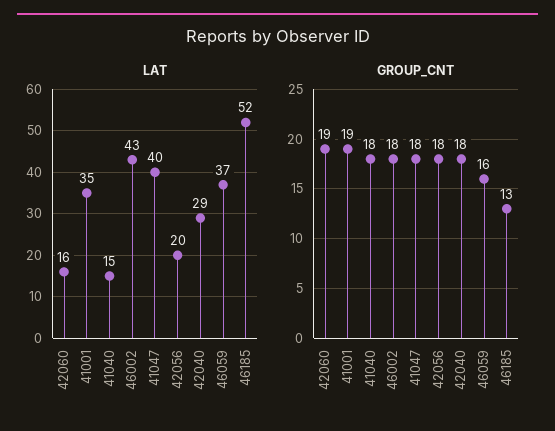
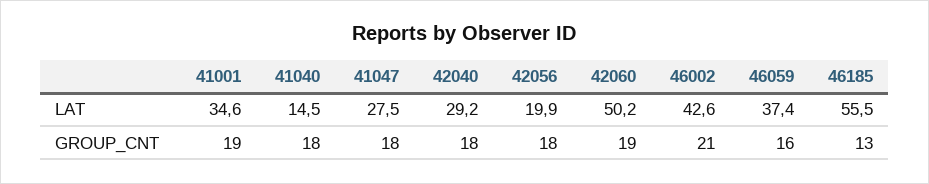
LAT, 42060: 16 -> 50.2
LAT, 41047: 40 -> 27.5
LAT, 46185: 52 -> 55.5
GROUP_CNT, 46002: 18 -> 21

